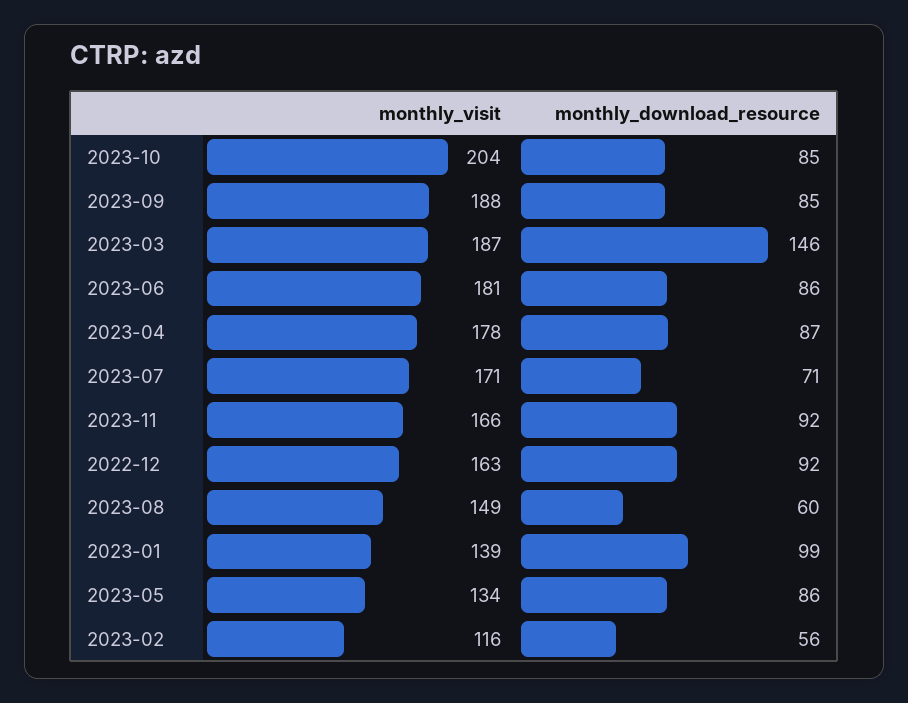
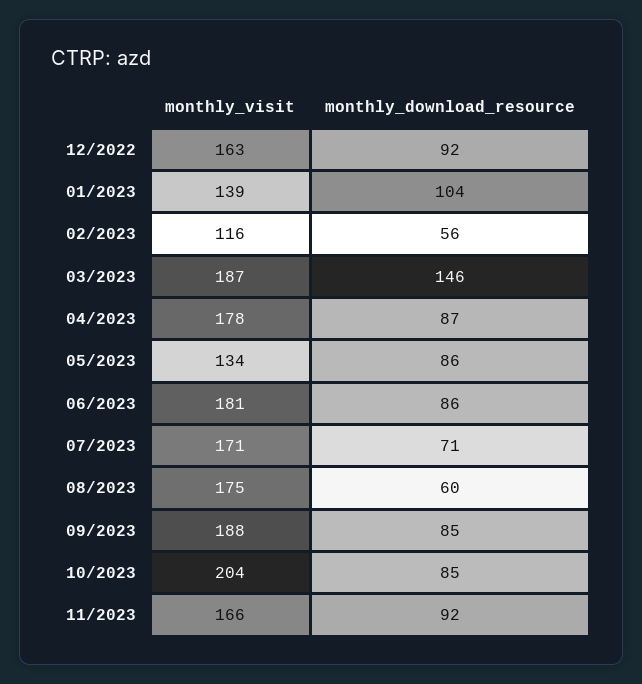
monthly_visit, 2023-08: 149 -> 175
monthly_download_resource, 2023-01: 99 -> 104

